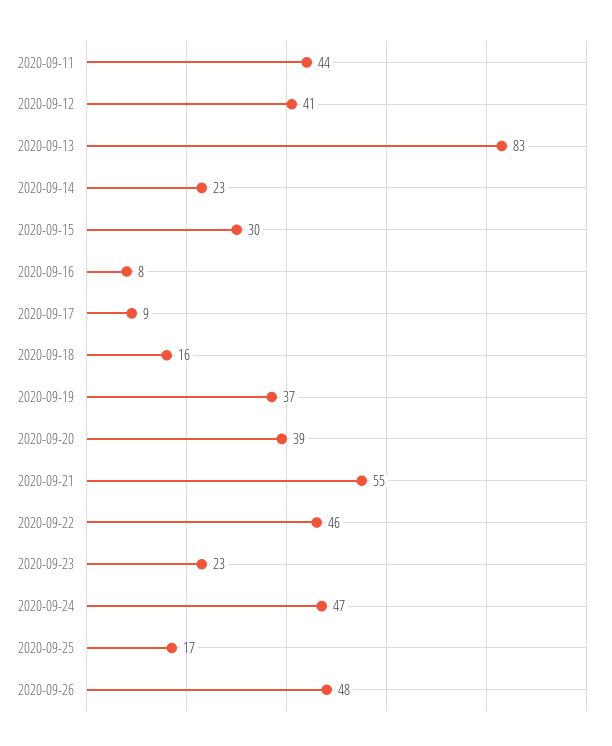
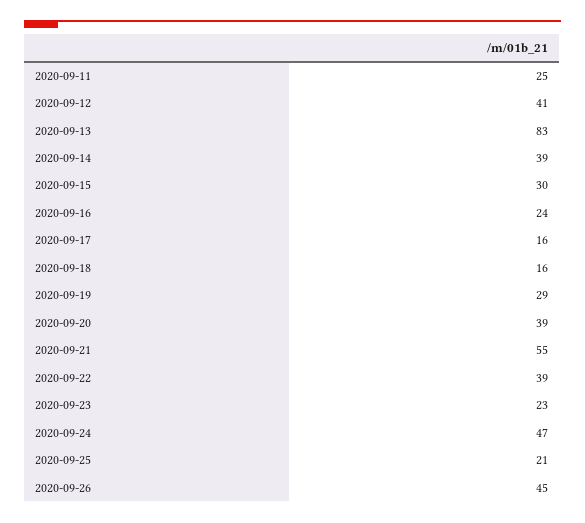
2020-09-11: 44 -> 25
2020-09-14: 23 -> 39
2020-09-16: 8 -> 24
2020-09-17: 9 -> 16
2020-09-19: 37 -> 29
2020-09-22: 46 -> 39
2020-09-25: 17 -> 21
2020-09-26: 48 -> 45

